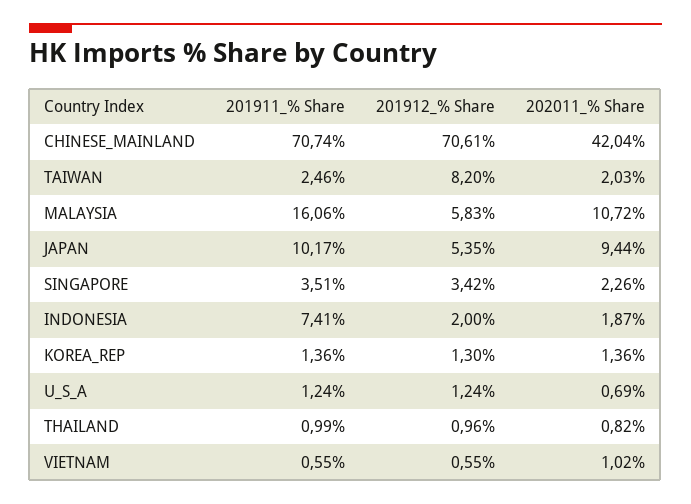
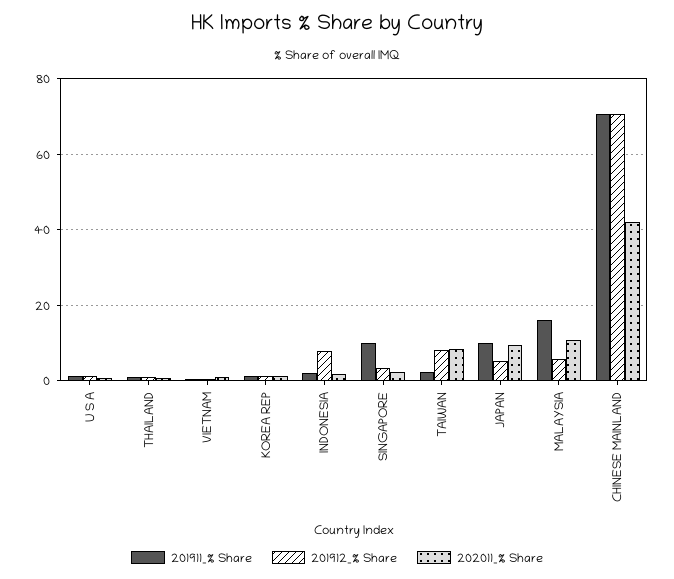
202011_% Share, TAIWAN: 2.03 -> 8
201911_% Share, SINGAPORE: 3.51 -> 10
201911_% Share, INDONESIA: 7.41 -> 2
201912_% Share, INDONESIA: 2 -> 8

